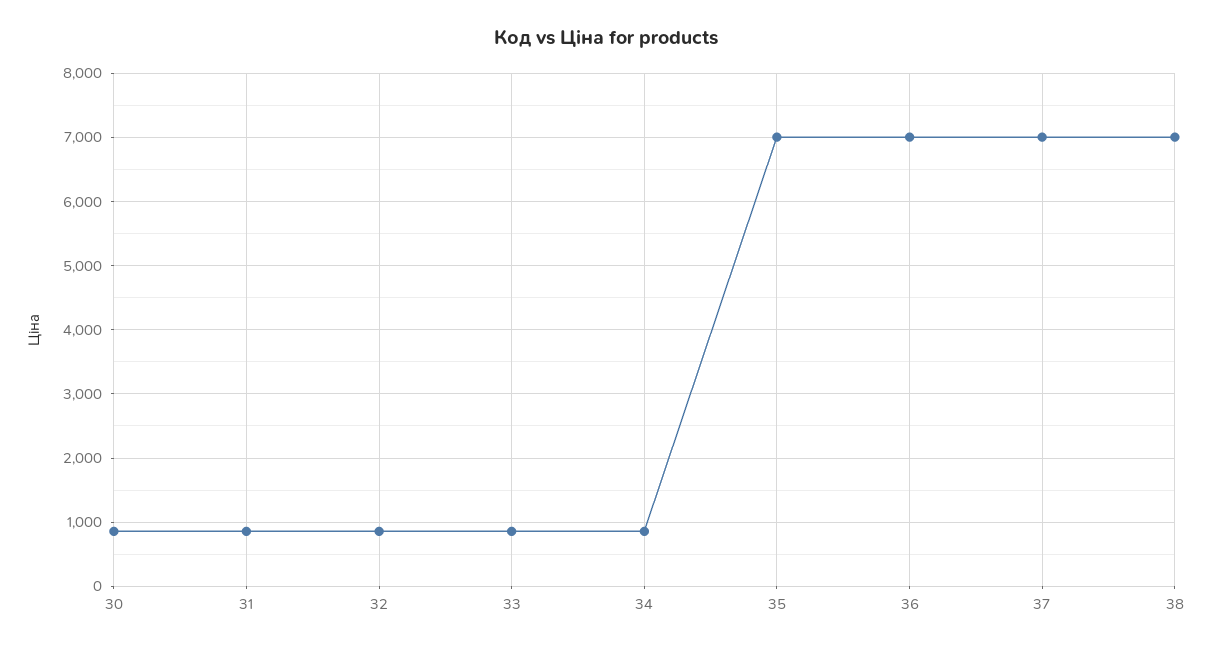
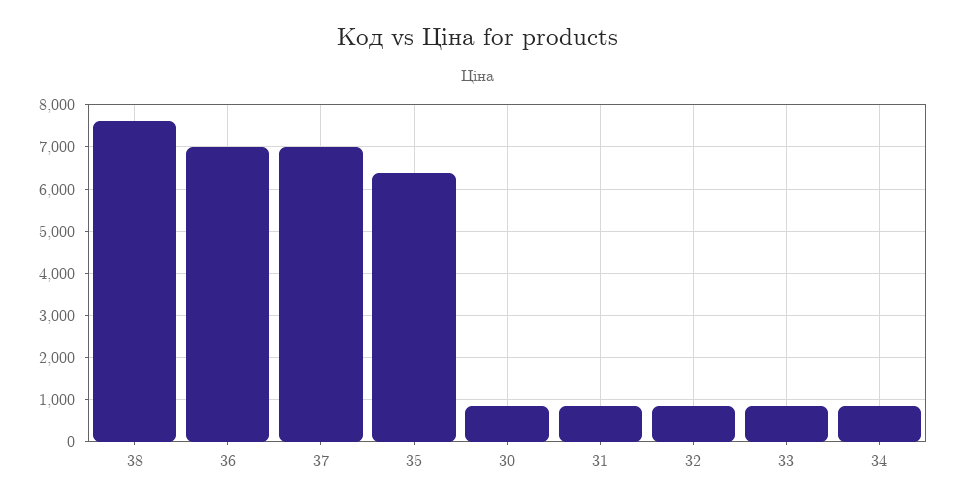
35: 7000 -> 6400
38: 7000 -> 7600

